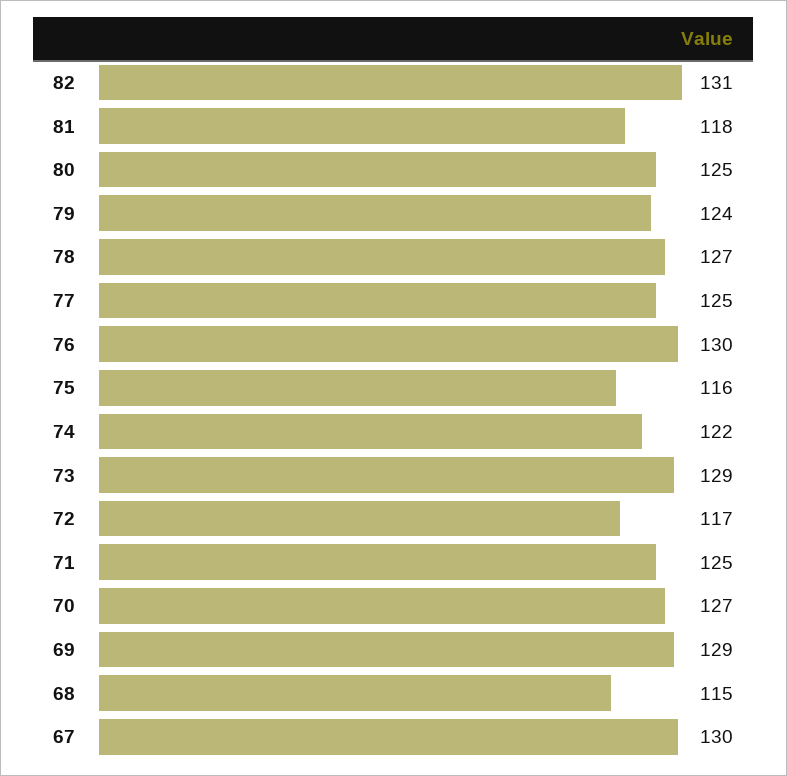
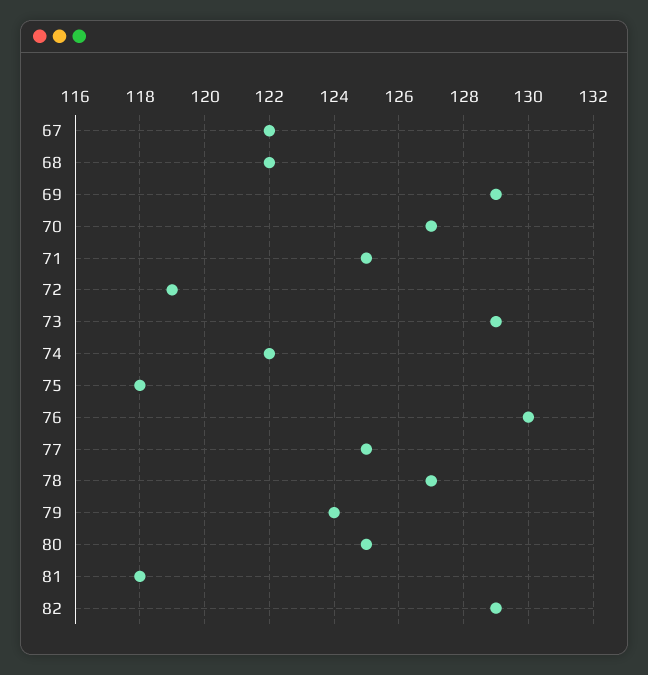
82: 131 -> 129
75: 116 -> 118
72: 117 -> 119
68: 115 -> 122
67: 130 -> 122

